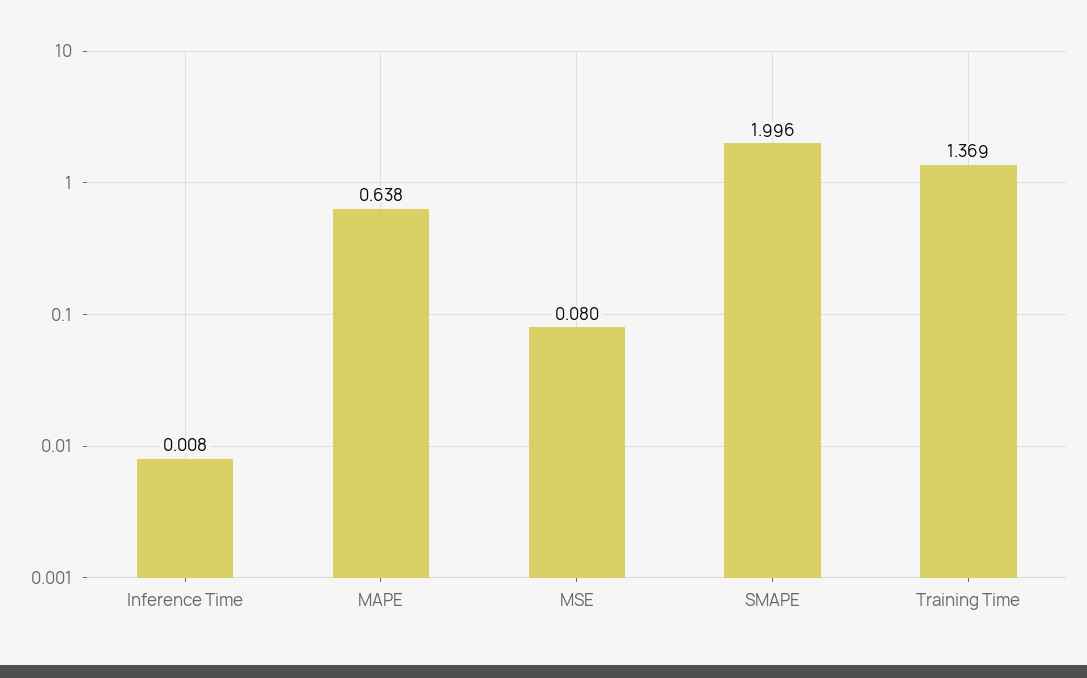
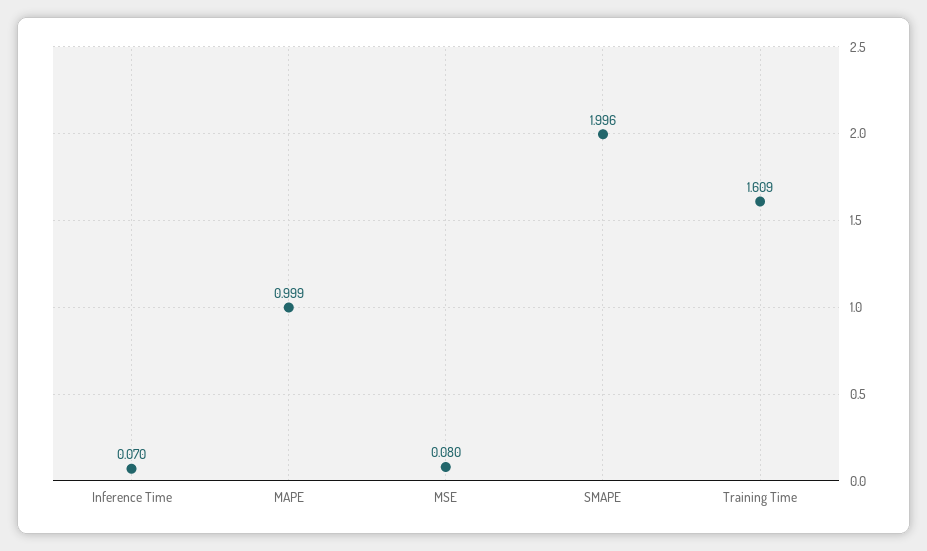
Inference Time: 0.008 -> 0.07
MAPE: 0.638 -> 0.999
Training Time: 1.369 -> 1.609

